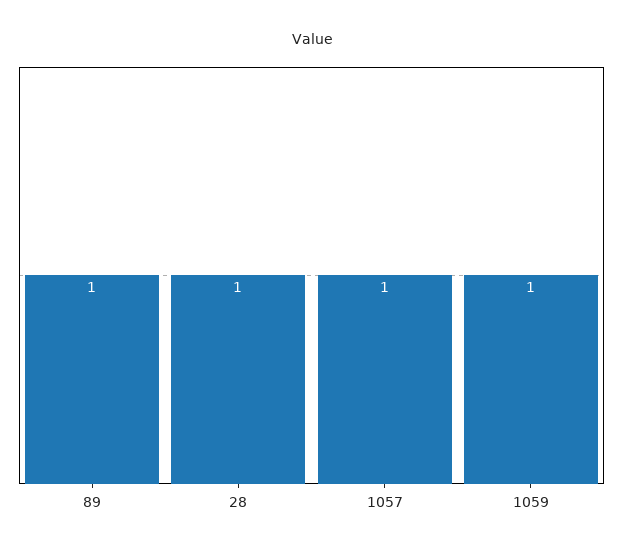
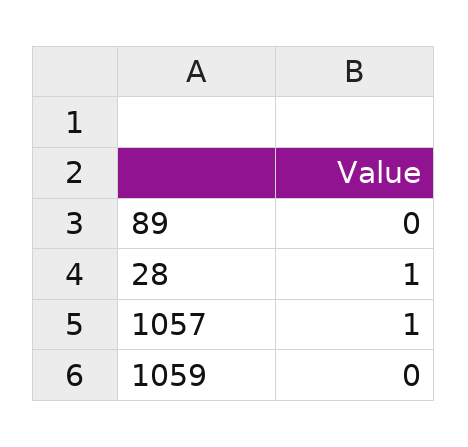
89: 1 -> 0
1059: 1 -> 0

